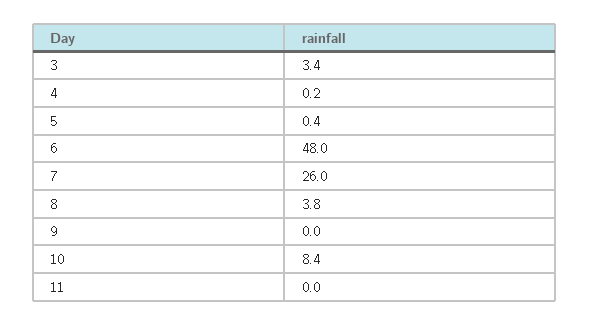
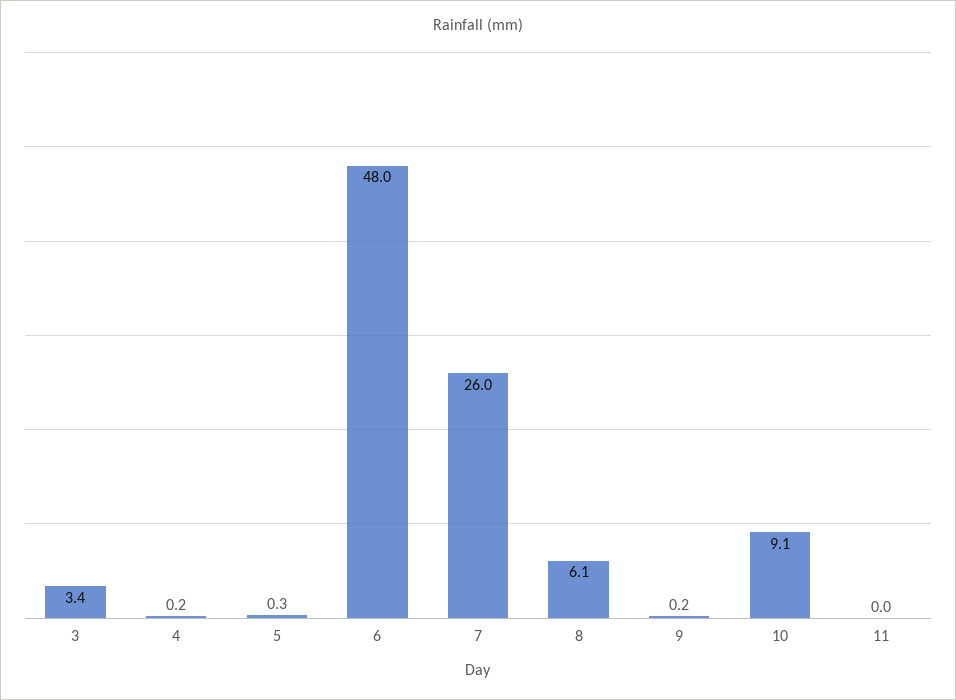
5: 0.4 -> 0.3
8: 3.8 -> 6.1
9: 0 -> 0.2
10: 8.4 -> 9.1

